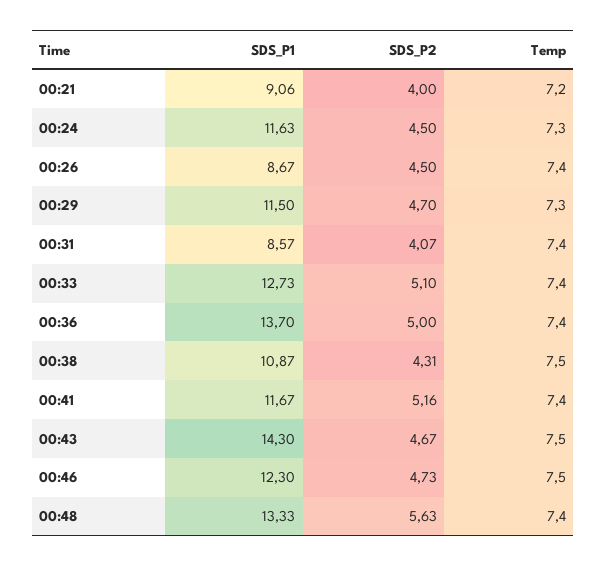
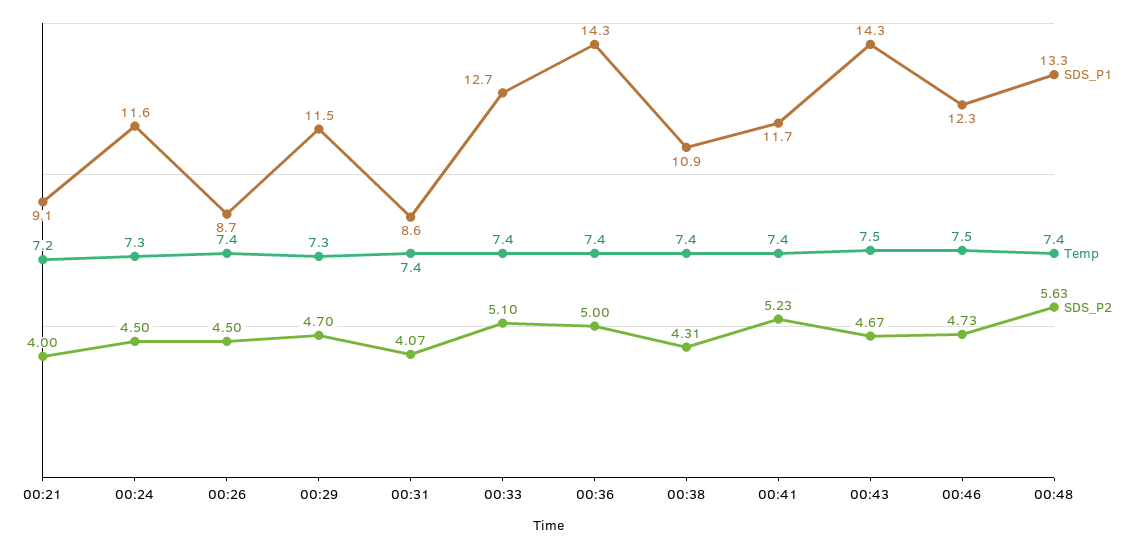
SDS_P1, 00:36: 13.7 -> 14.3
Temp, 00:38: 7.5 -> 7.4
SDS_P2, 00:41: 5.16 -> 5.23

